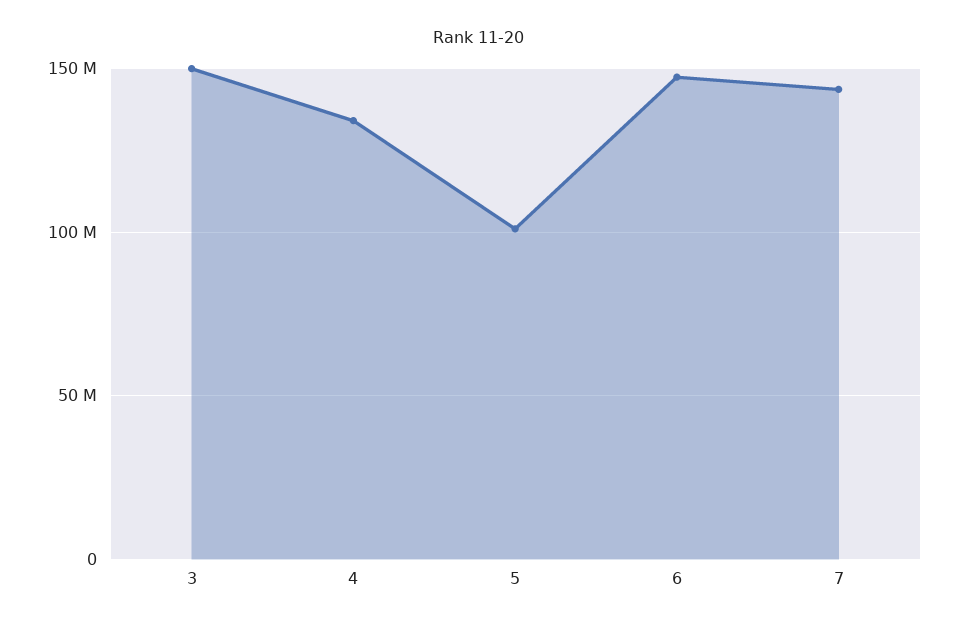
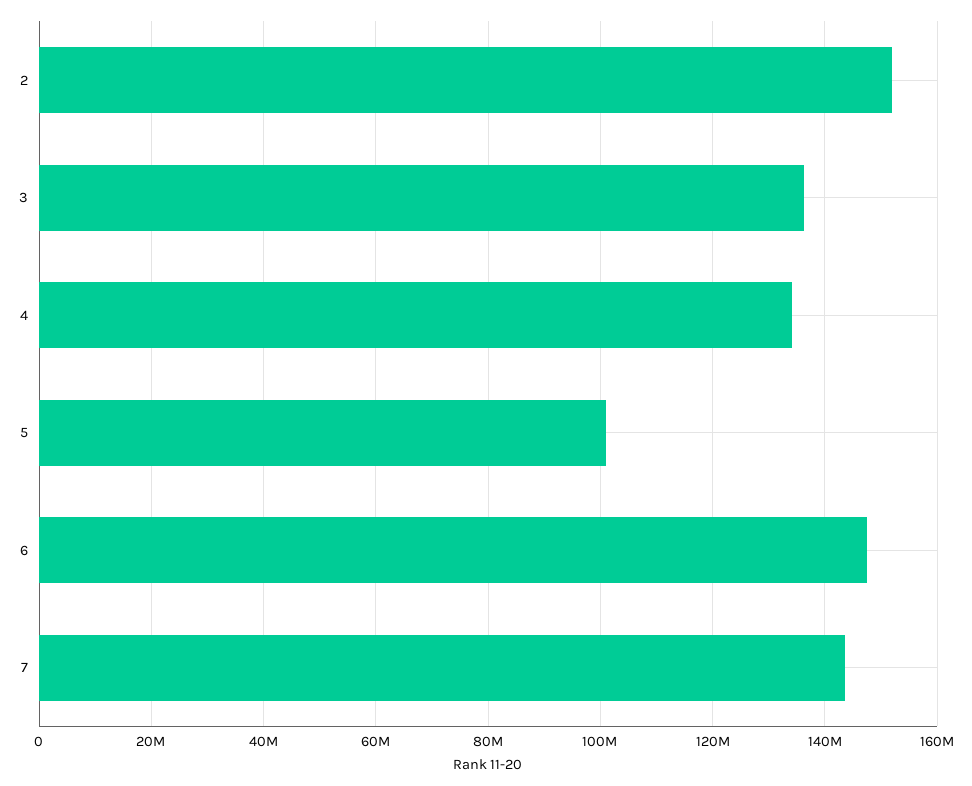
3: 150000000 -> 136000000
2: none -> 152000000

